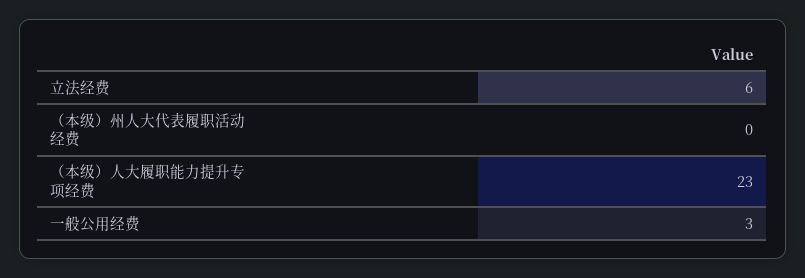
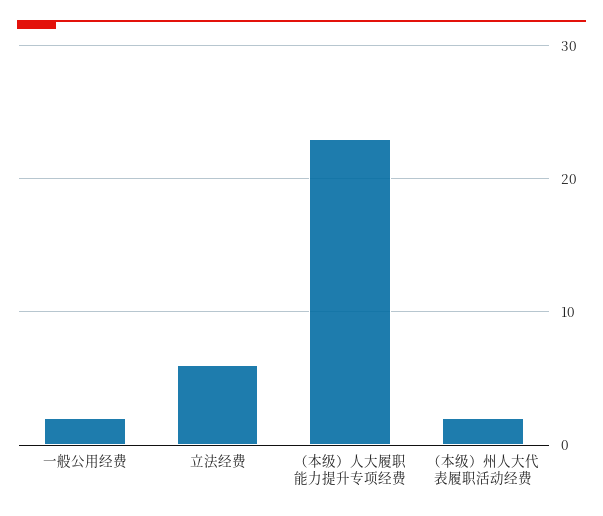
（本级）州人大代表履职活动经费: 0 -> 2
一般公用经费: 3 -> 2

